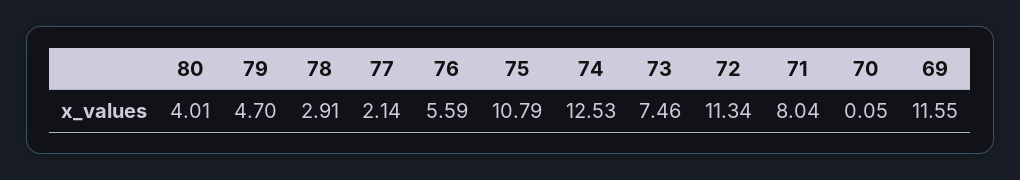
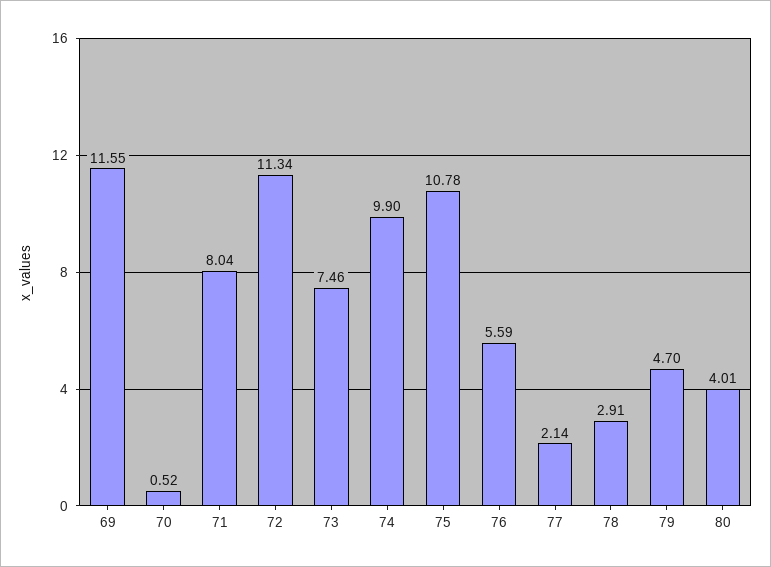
75: 10.79 -> 10.78
74: 12.53 -> 9.9
70: 0.05 -> 0.52

